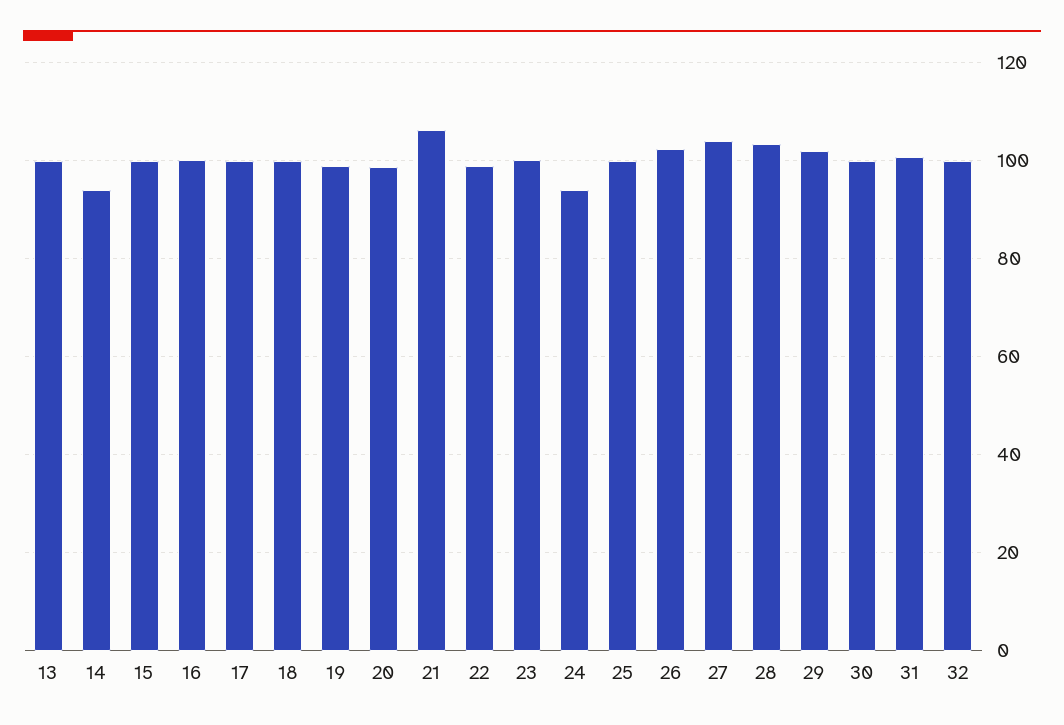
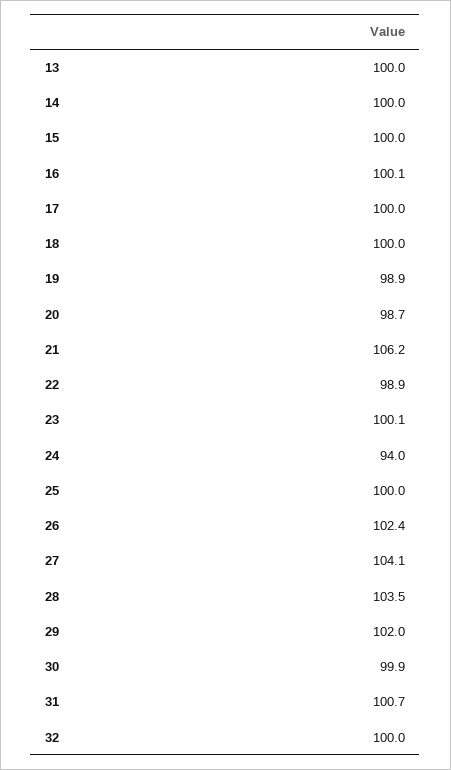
14: 94 -> 100

